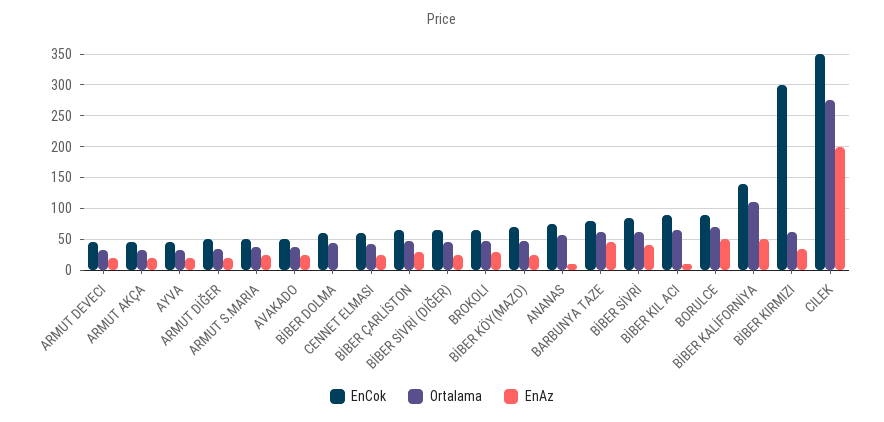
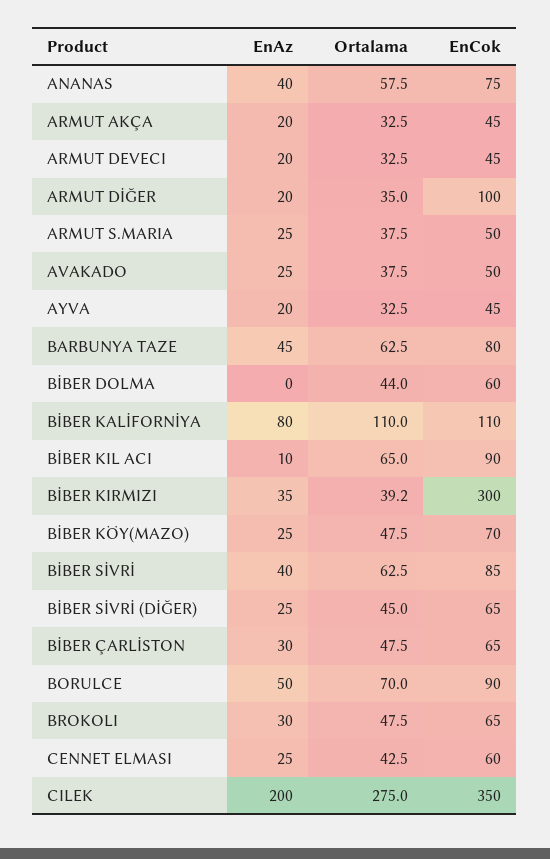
EnCok, ARMUT DİĞER: 50 -> 100
EnAz, ANANAS: 10 -> 40
EnCok, BİBER KALİFORNİYA: 140 -> 110
EnAz, BİBER KALİFORNİYA: 50 -> 80
Ortalama, BİBER KIRMIZI: 60 -> 39.2

